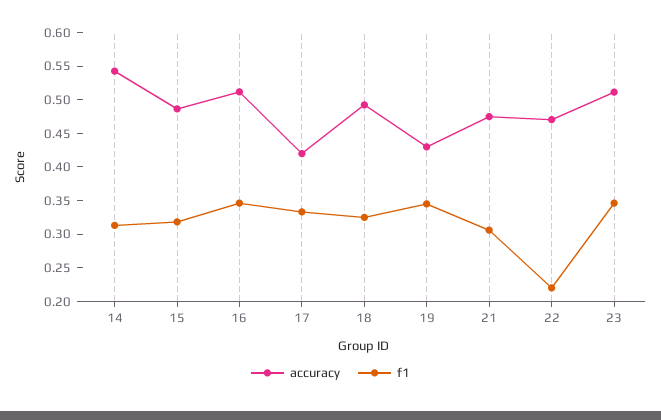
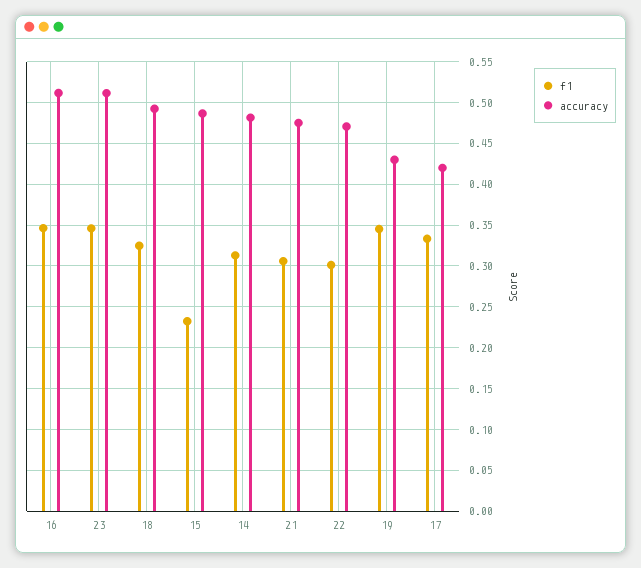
accuracy, 14: 0.55 -> 0.48
f1, 15: 0.325 -> 0.23
f1, 22: 0.225 -> 0.3

